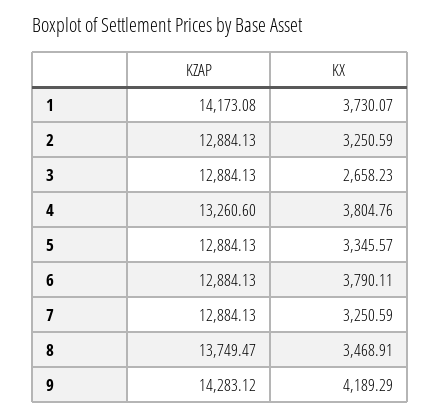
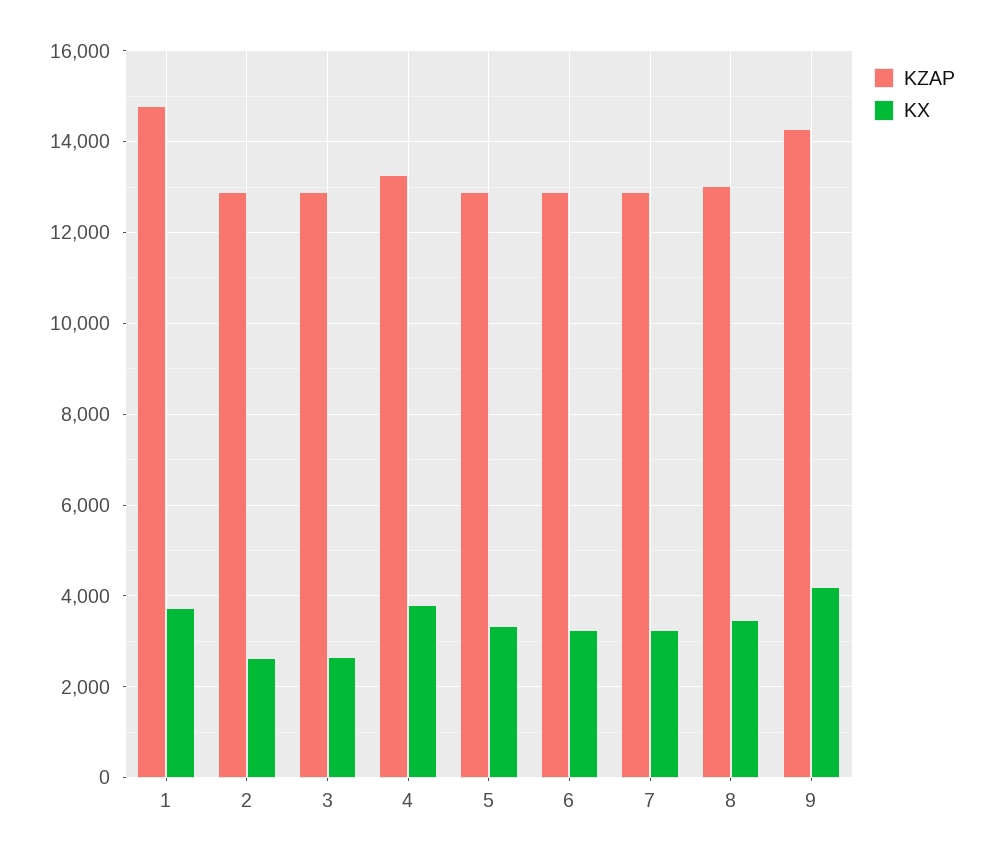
KZAP, 1: 14173.08 -> 14800
KX, 2: 3250.59 -> 2600
KX, 6: 3790.11 -> 3200
KZAP, 8: 13749.47 -> 13000

